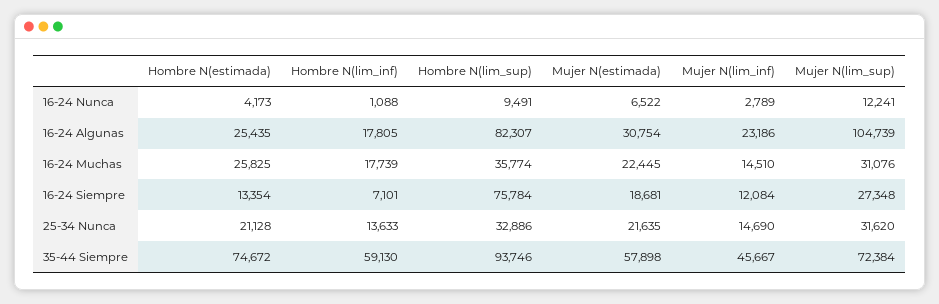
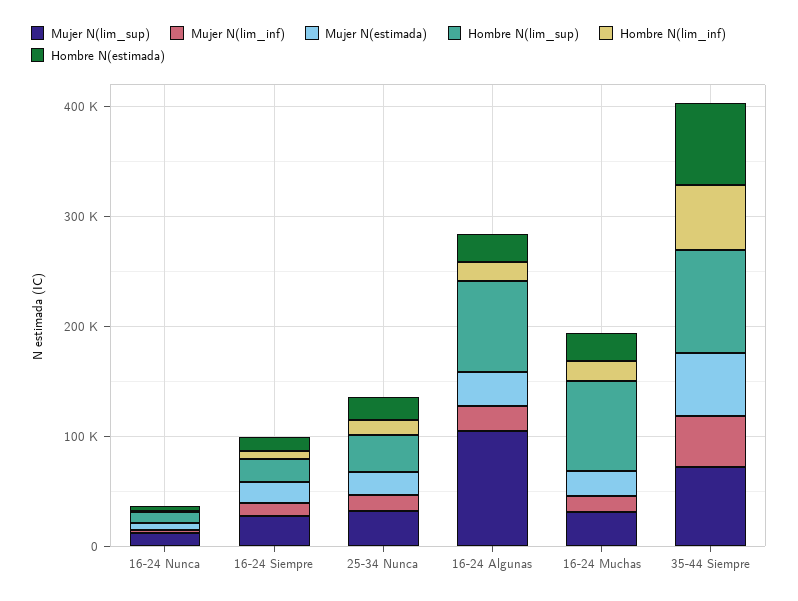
Hombre N(lim_sup), 16-24 Muchas: 35774 -> 80000
Hombre N(lim_sup), 16-24 Siempre: 75784 -> 20000

